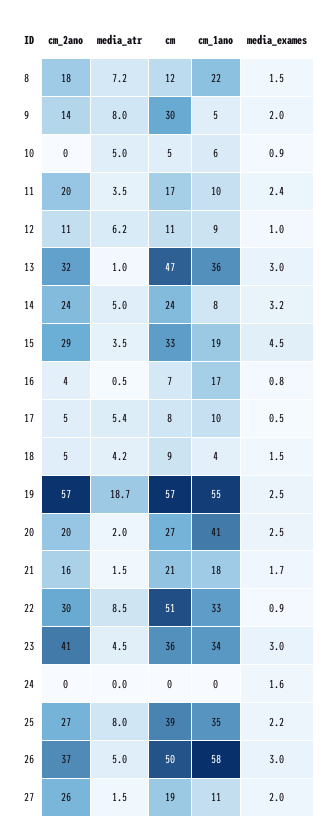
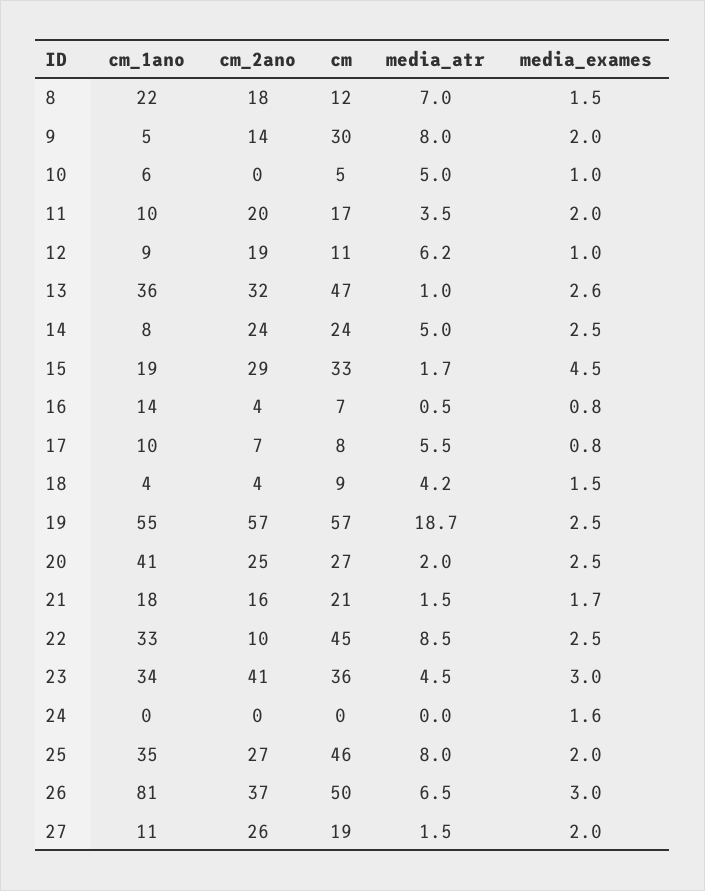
media_atr, 8: 7.2 -> 7
media_exames, 10: 0.9 -> 1
media_exames, 11: 2.4 -> 2
cm_2ano, 12: 11 -> 19
media_exames, 13: 3 -> 2.6
media_exames, 14: 3.2 -> 2.5
media_atr, 15: 3.5 -> 1.7
cm_1ano, 16: 17 -> 14
cm_2ano, 17: 5 -> 7
media_atr, 17: 5.4 -> 5.5
media_exames, 17: 0.5 -> 0.8
cm_2ano, 18: 5 -> 4
cm_2ano, 20: 20 -> 25
cm_2ano, 22: 30 -> 10
cm, 22: 51 -> 45
media_exames, 22: 0.9 -> 2.5
cm, 25: 39 -> 46
media_exames, 25: 2.2 -> 2
media_atr, 26: 5 -> 6.5
cm_1ano, 26: 58 -> 81

